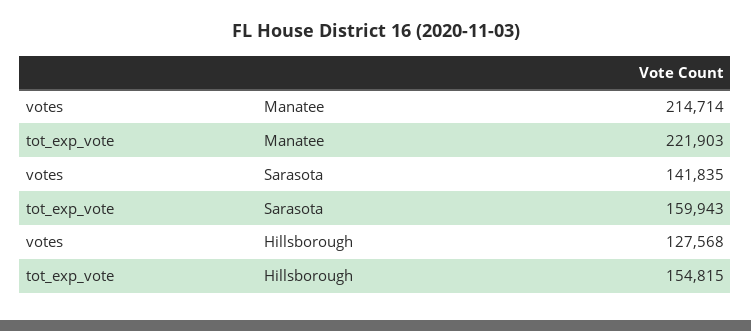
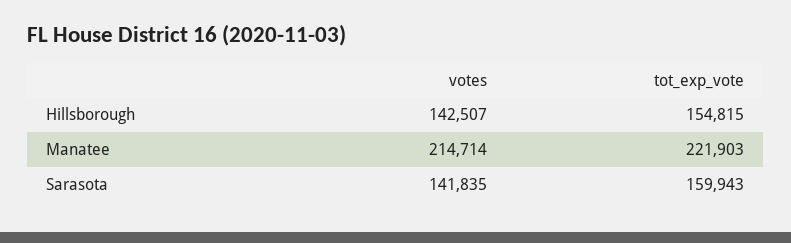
votes, Hillsborough: 127568 -> 142507

